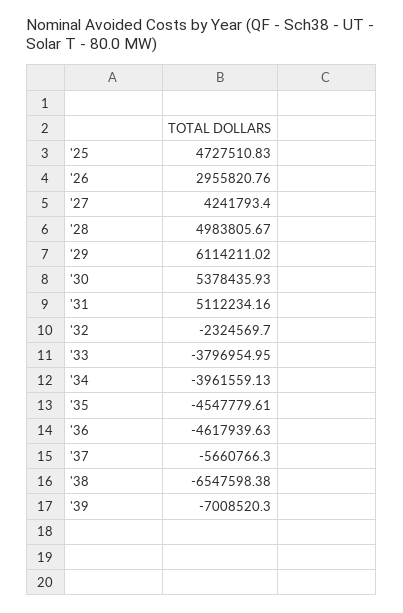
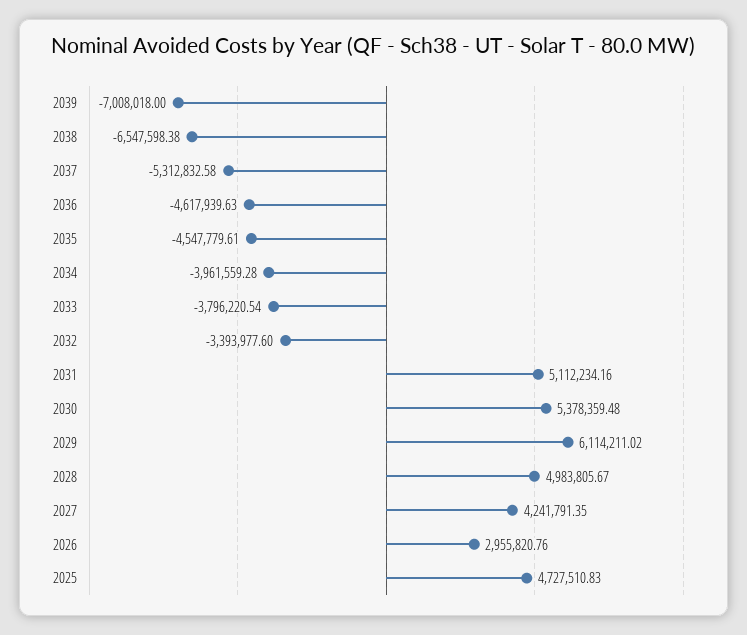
'27: 4241793.4 -> 4241791.35
'30: 5378435.93 -> 5378359.48
'32: -2324569.7 -> -3393977.6
'33: -3796954.95 -> -3796220.54
'34: -3961559.13 -> -3961559.28
'37: -5660766.3 -> -5312832.58
'39: -7008520.3 -> -7008018

